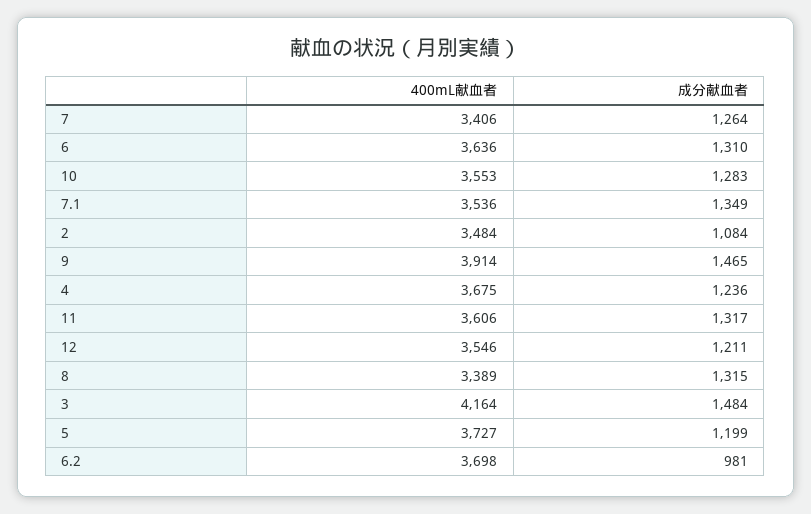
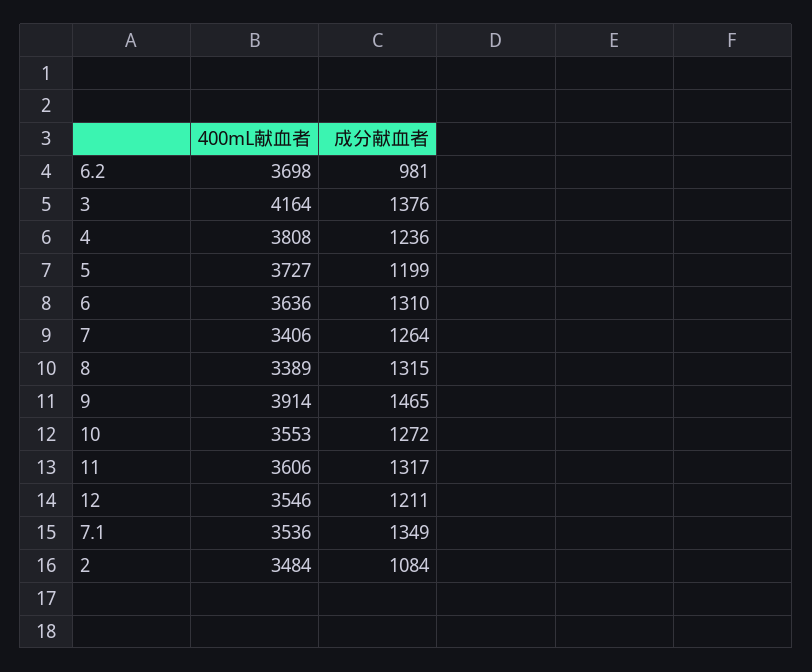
成分献血者, 10: 1283 -> 1272
400mL献血者, 4: 3675 -> 3808
成分献血者, 3: 1484 -> 1376

